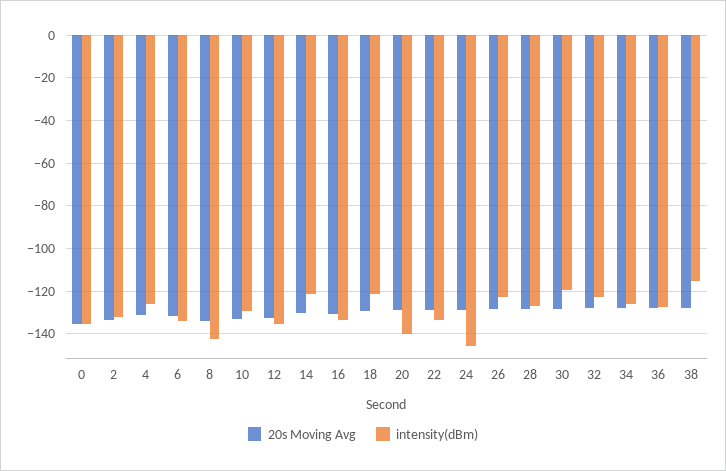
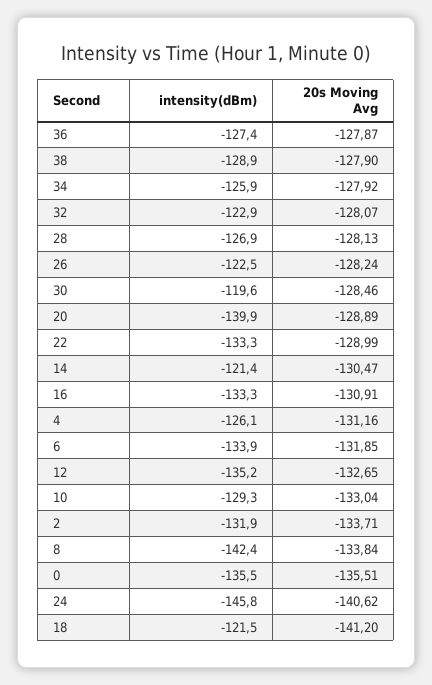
20s Moving Avg, 18: -130 -> -141.2
20s Moving Avg, 24: -130 -> -140.62
intensity(dBm), 38: -115 -> -128.9

